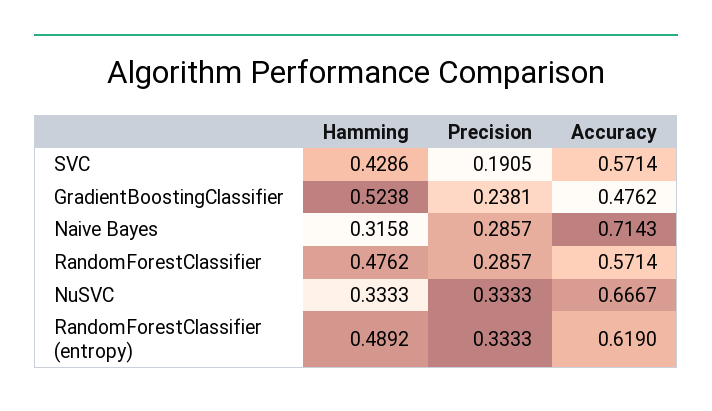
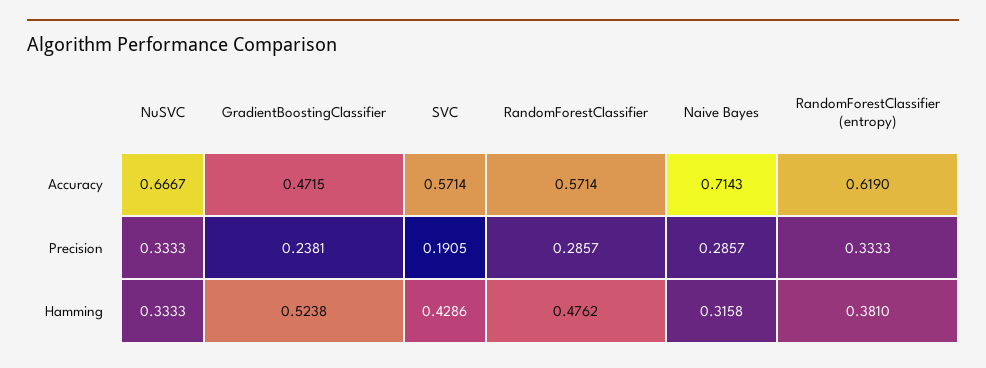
Accuracy, GradientBoostingClassifier: 0.4762 -> 0.4715
Hamming, RandomForestClassifier (entropy): 0.4892 -> 0.381

